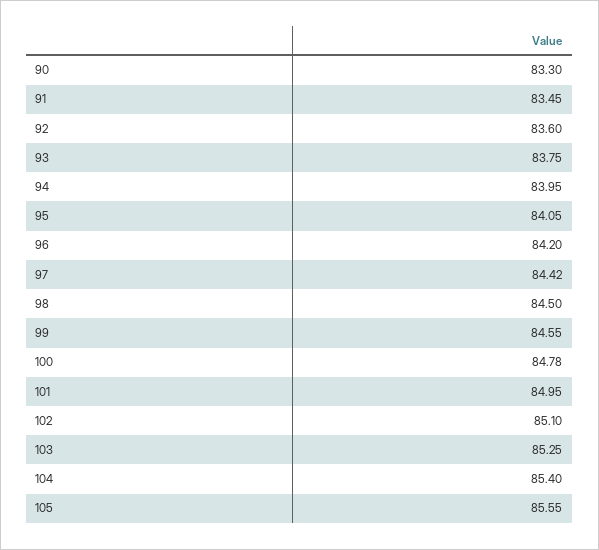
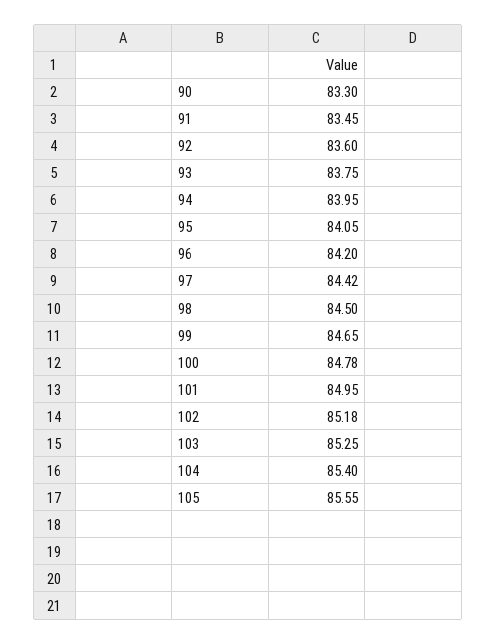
99: 84.55 -> 84.65
102: 85.1 -> 85.18

